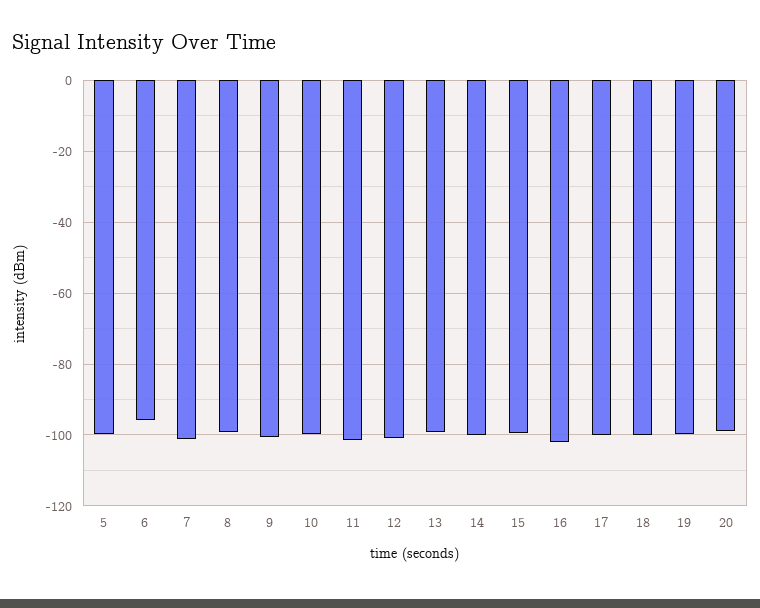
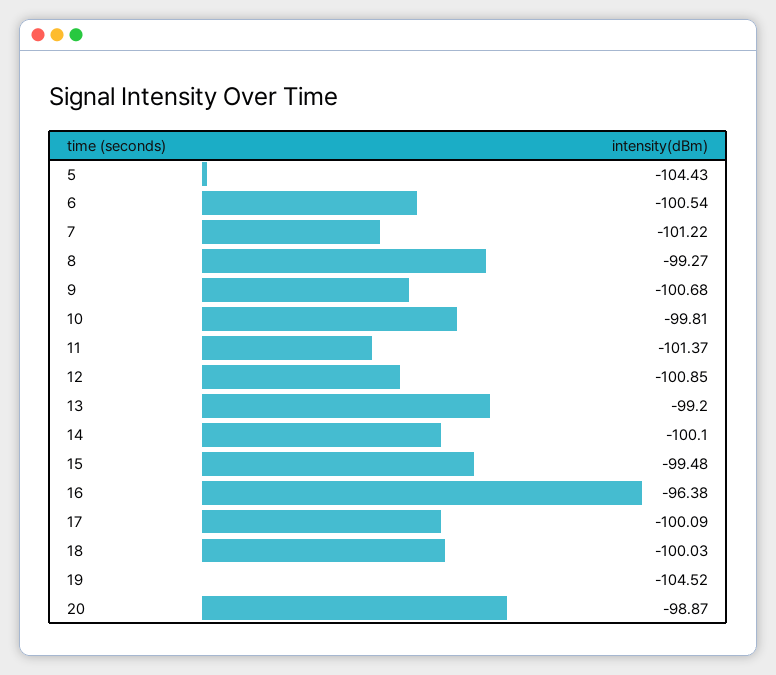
5: -100 -> -104.43
6: -96 -> -100.54
16: -102 -> -96.38
19: -100 -> -104.52

